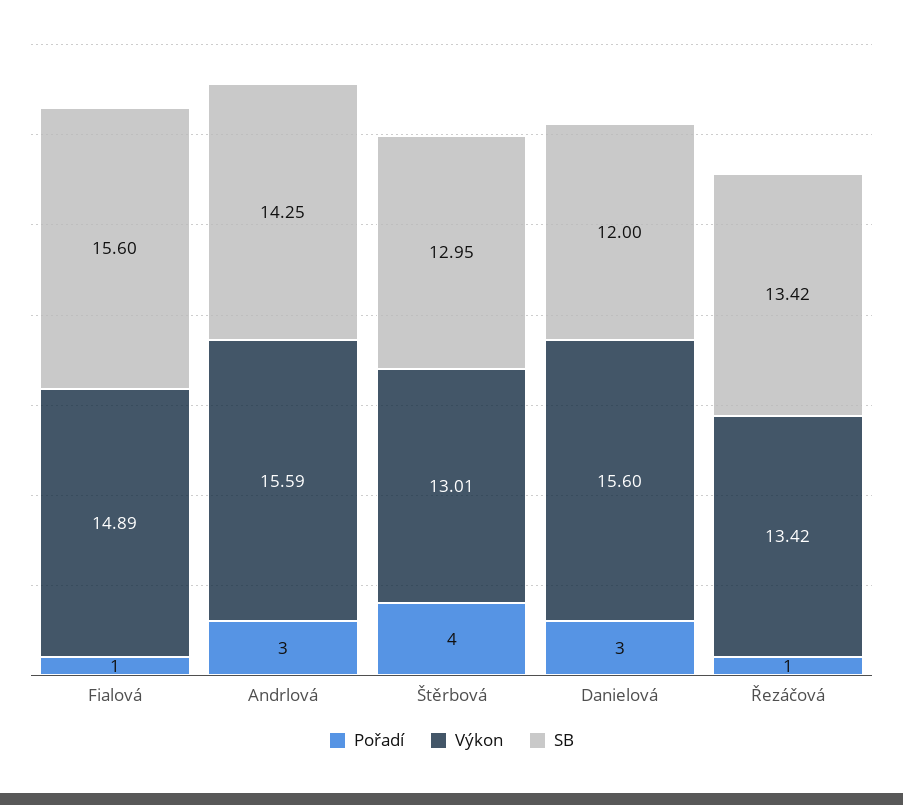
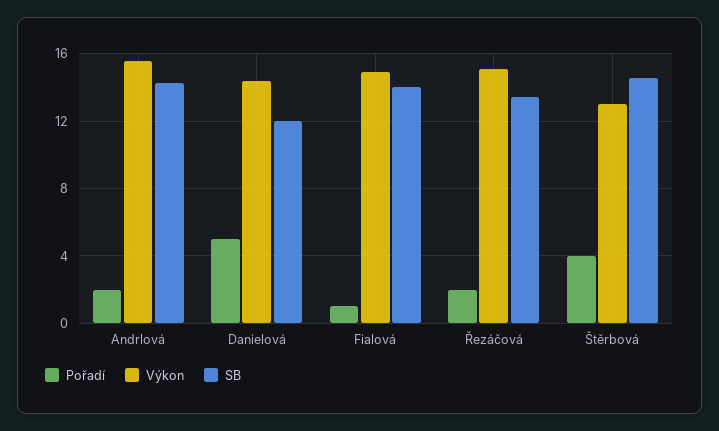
SB, Fialová: 15.6 -> 14
Pořadí, Andrlová: 3 -> 2
SB, Štěrbová: 12.95 -> 14.5
Pořadí, Danielová: 3 -> 5
Výkon, Danielová: 15.6 -> 14.5
Pořadí, Řezáčová: 1 -> 2
Výkon, Řezáčová: 13.42 -> 15

